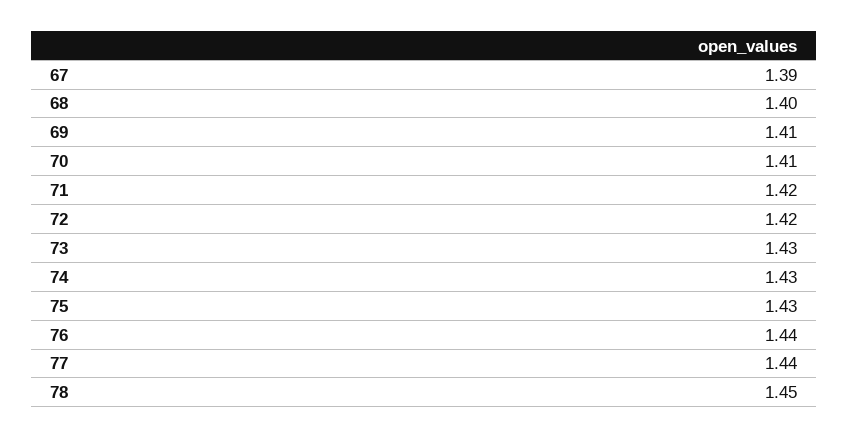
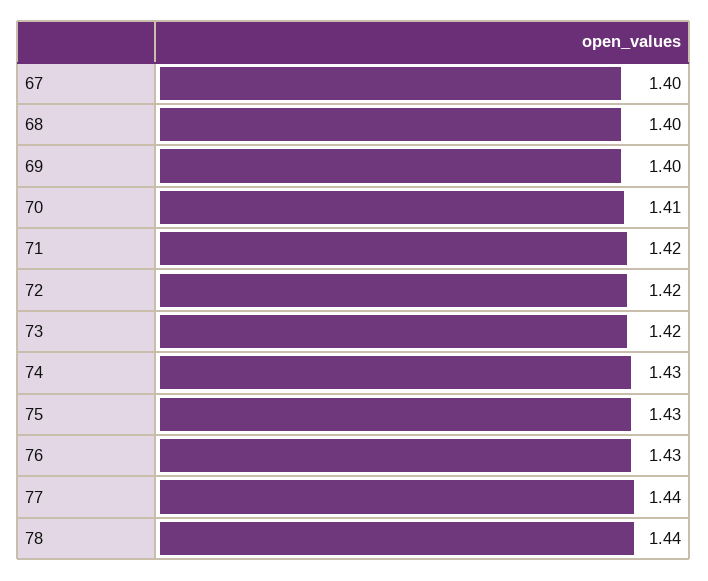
67: 1.39 -> 1.4
69: 1.41 -> 1.4
73: 1.43 -> 1.42
76: 1.44 -> 1.43
78: 1.45 -> 1.44

